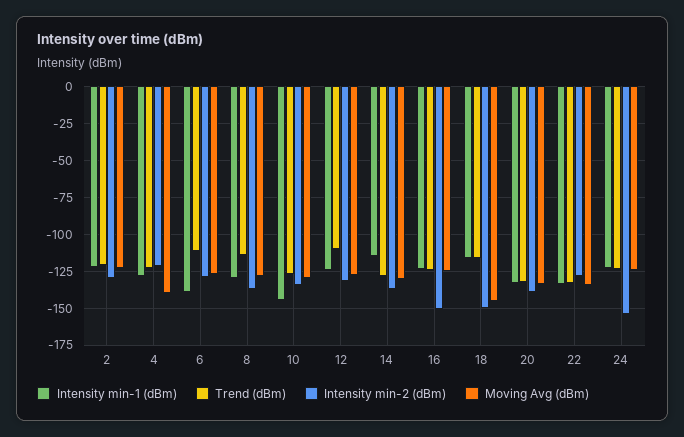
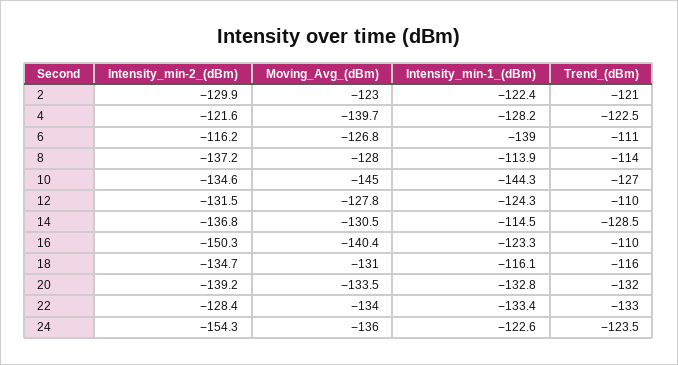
Intensity min-2 (dBm), 6: -130 -> -116.2
Intensity min-1 (dBm), 8: -130 -> -113.9
Moving Avg (dBm), 10: -130 -> -145
Trend (dBm), 16: -125 -> -110
Moving Avg (dBm), 16: -125 -> -140.4
Intensity min-2 (dBm), 18: -150 -> -134.7
Moving Avg (dBm), 18: -145 -> -131
Moving Avg (dBm), 24: -125 -> -136

